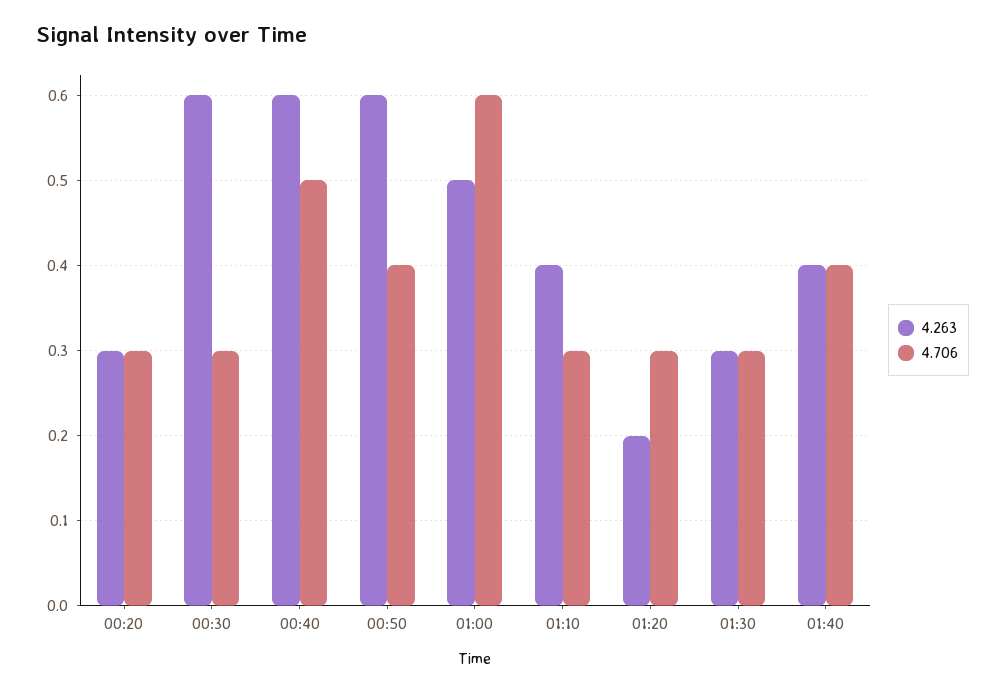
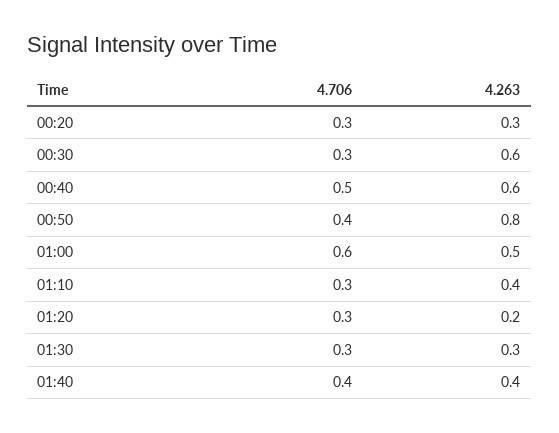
4.263, 00:50: 0.6 -> 0.8

